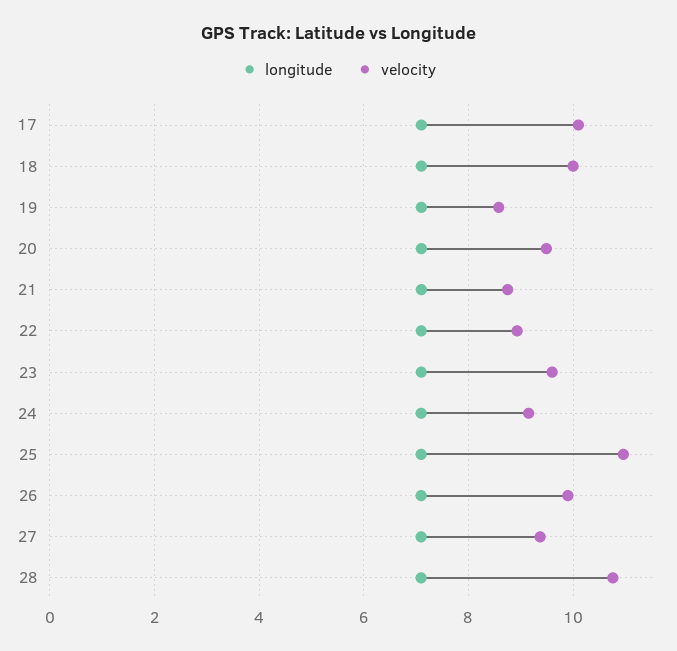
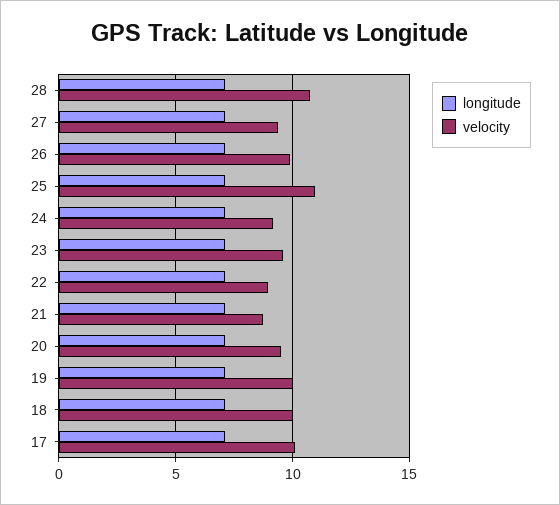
velocity, 19: 8.6 -> 10

